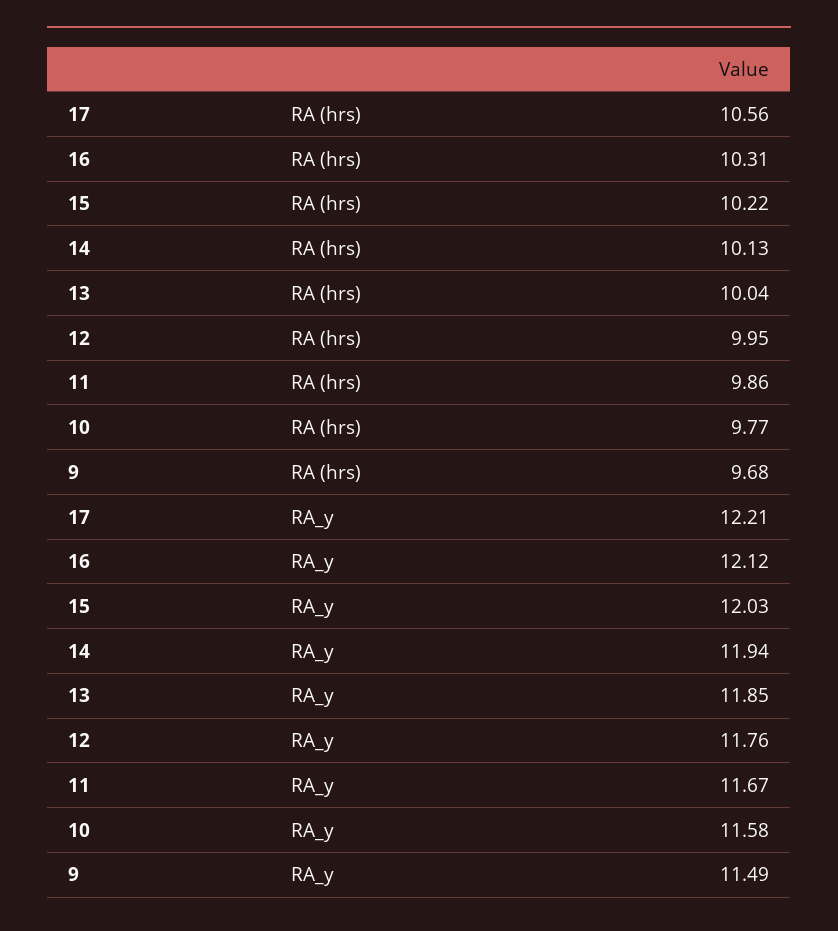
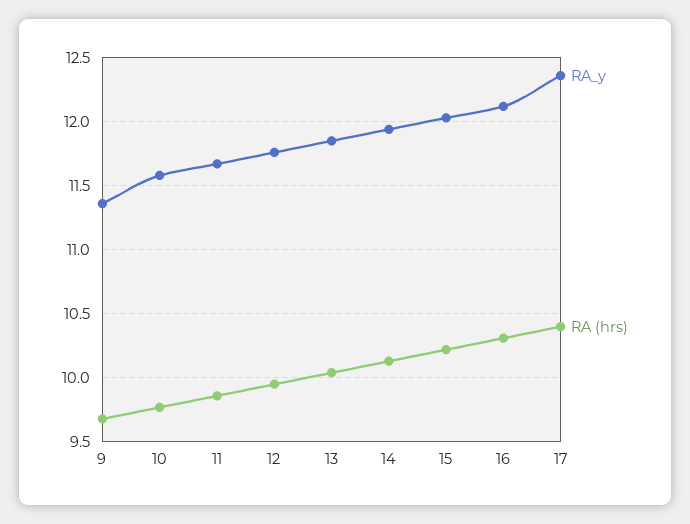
RA (hrs), 17: 10.56 -> 10.4
RA_y, 17: 12.21 -> 12.35
RA_y, 9: 11.49 -> 11.35

